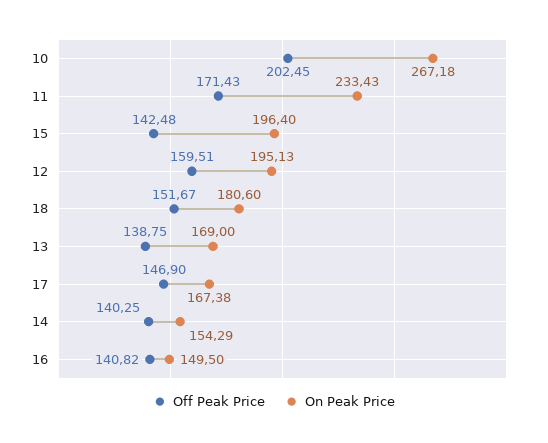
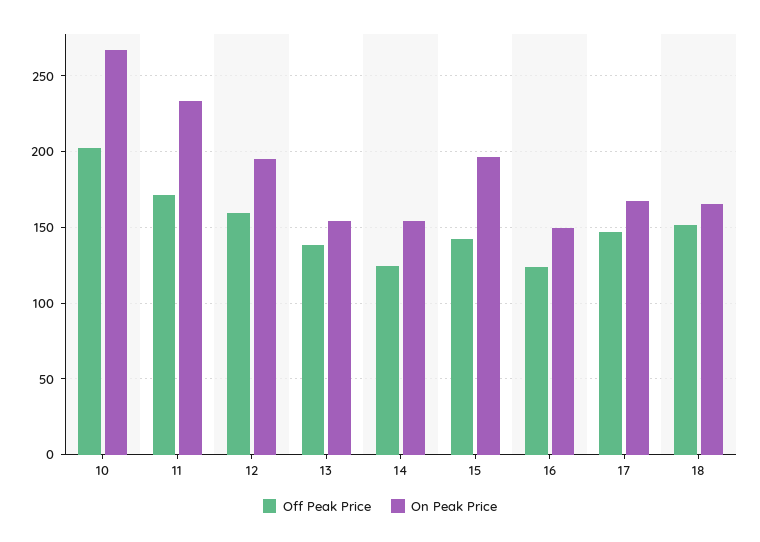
On Peak Price, 18: 180.6 -> 165
On Peak Price, 13: 169 -> 155
Off Peak Price, 14: 140.25 -> 125
Off Peak Price, 16: 140.82 -> 125

